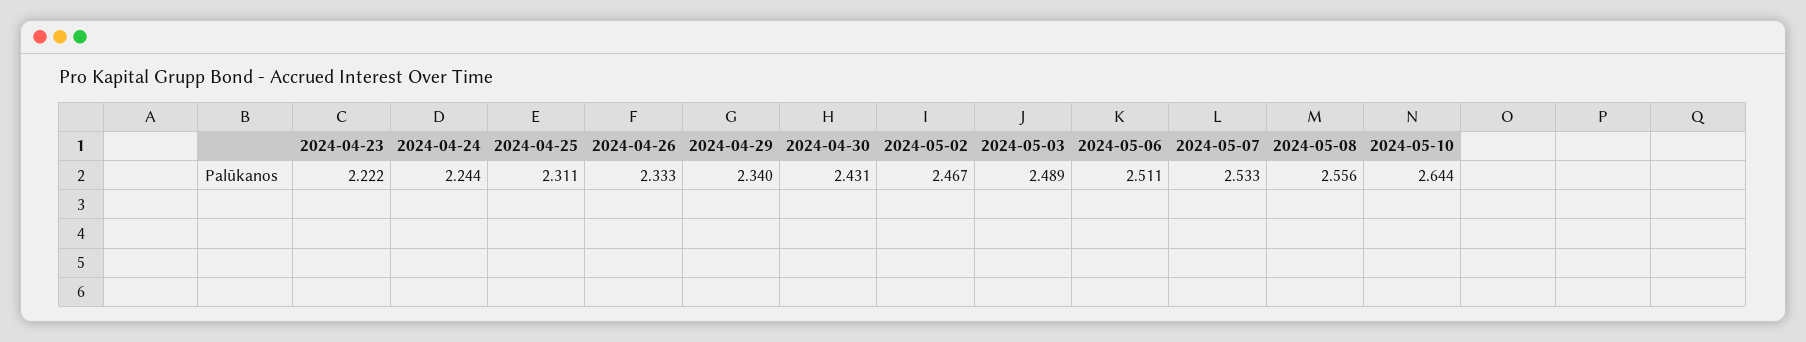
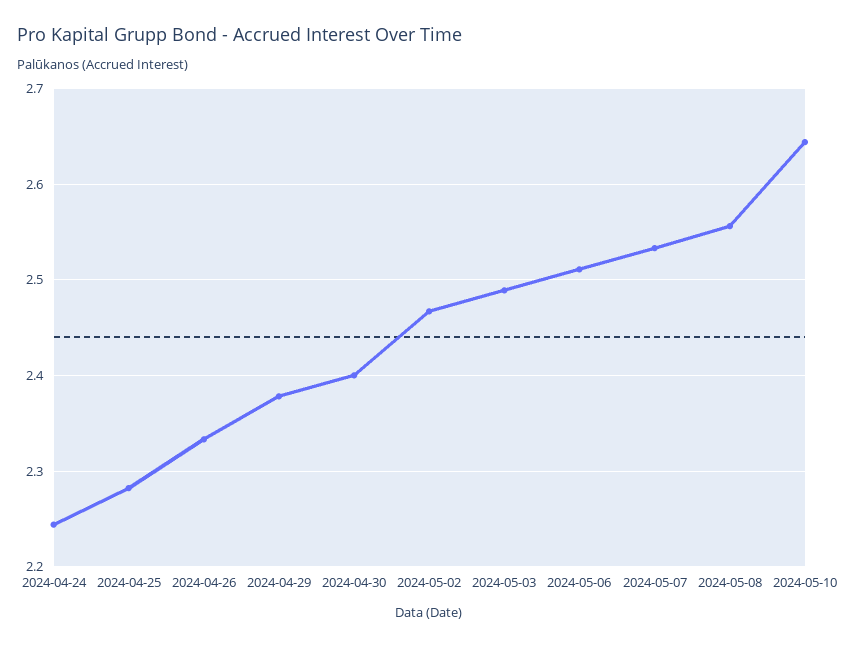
2024-04-23: 2.222 -> none
2024-04-25: 2.311 -> 2.28
2024-04-29: 2.34 -> 2.38
2024-04-30: 2.431 -> 2.4

